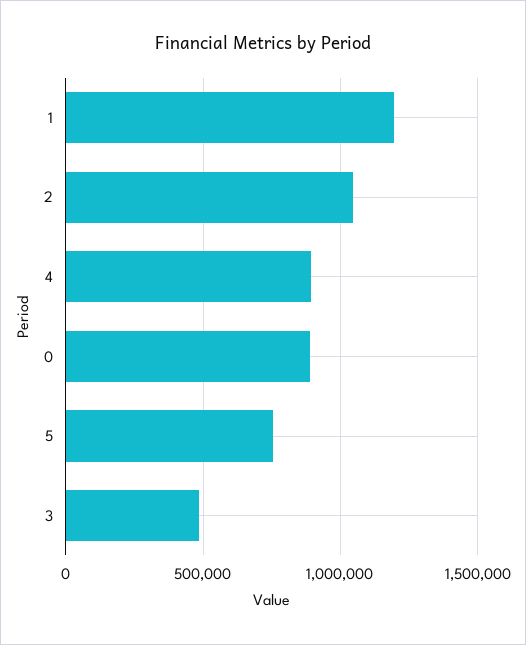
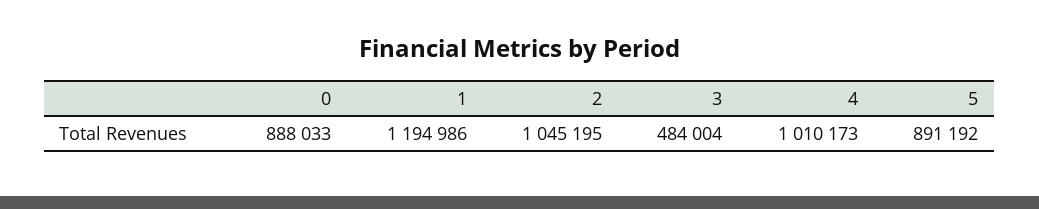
4: 900000 -> 1010173
5: 750000 -> 891192

